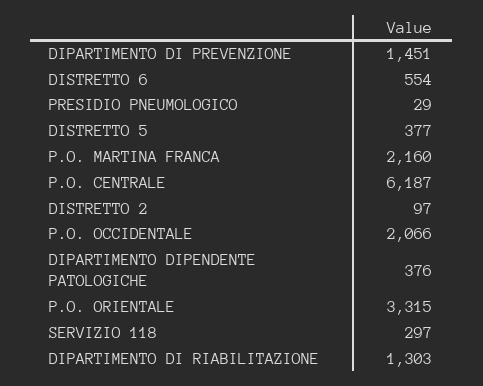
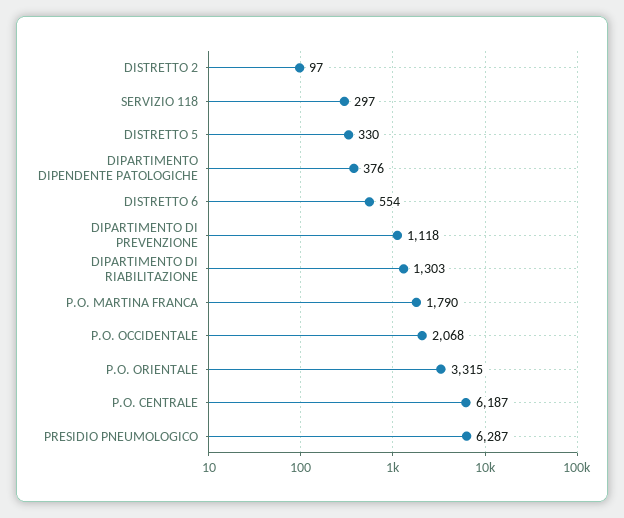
DIPARTIMENTO DI PREVENZIONE: 1451 -> 1118
PRESIDIO PNEUMOLOGICO: 29 -> 6287
DISTRETTO 5: 377 -> 330
P.O. MARTINA FRANCA: 2160 -> 1790
P.O. OCCIDENTALE: 2066 -> 2068

